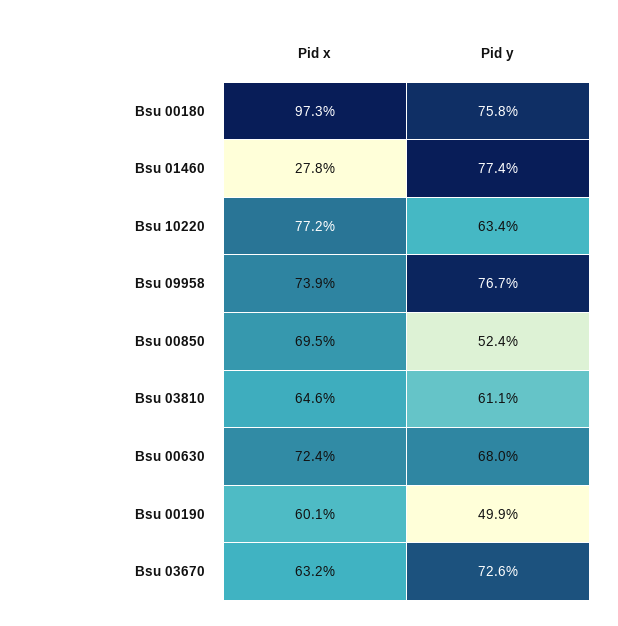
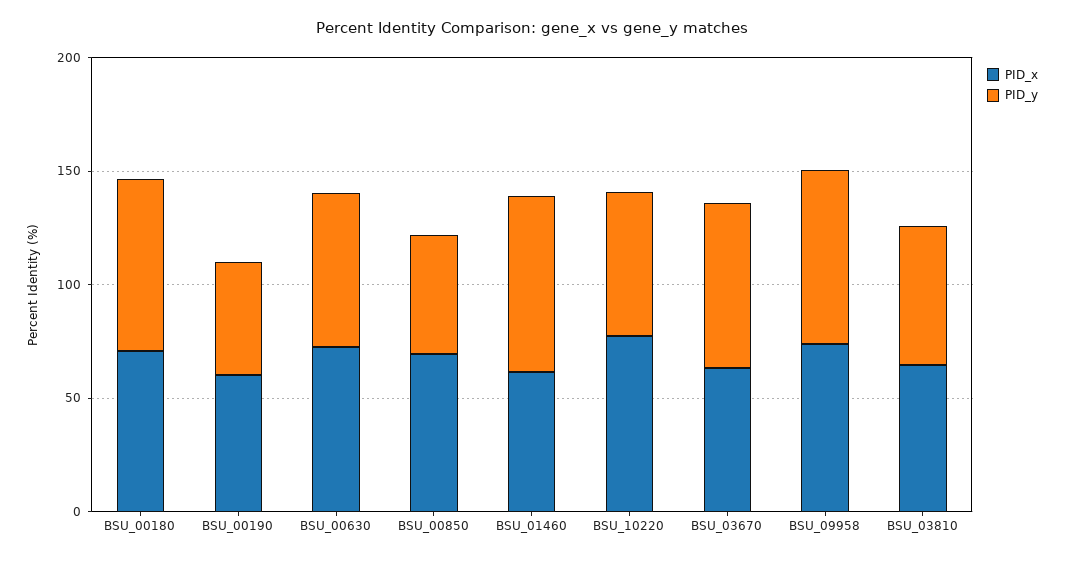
Pid x, Bsu 00180: 97.3 -> 70
Pid x, Bsu 01460: 27.8 -> 60

